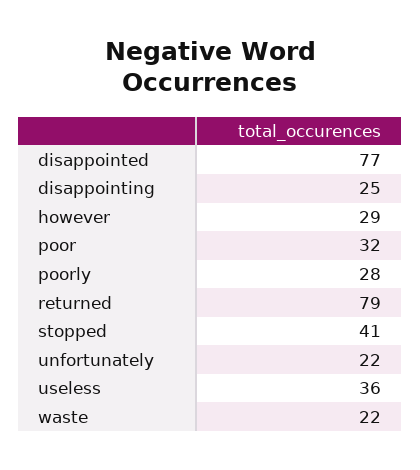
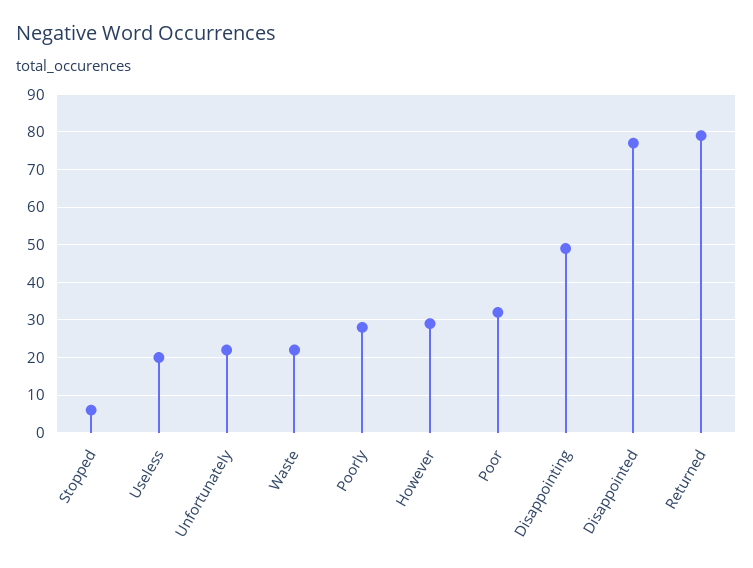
disappointing: 25 -> 50
stopped: 41 -> 5
useless: 36 -> 20

